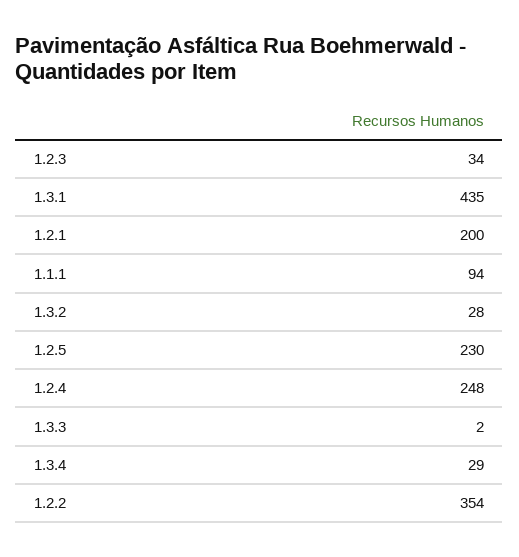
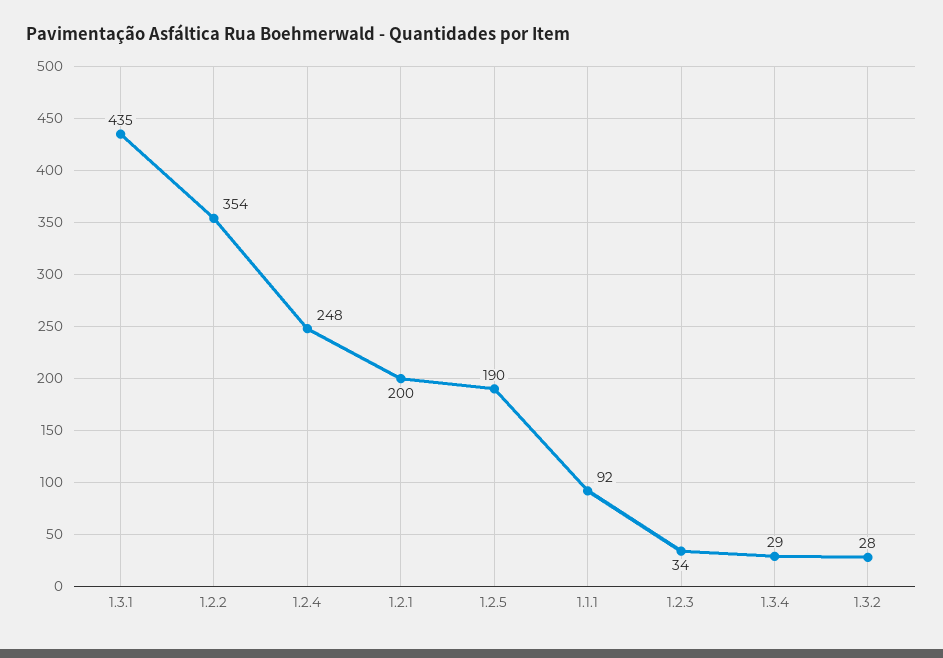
1.1.1: 94 -> 92
1.2.5: 230 -> 190
1.3.3: 2 -> none

